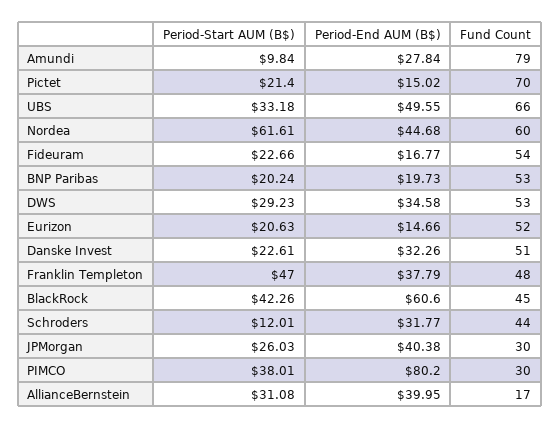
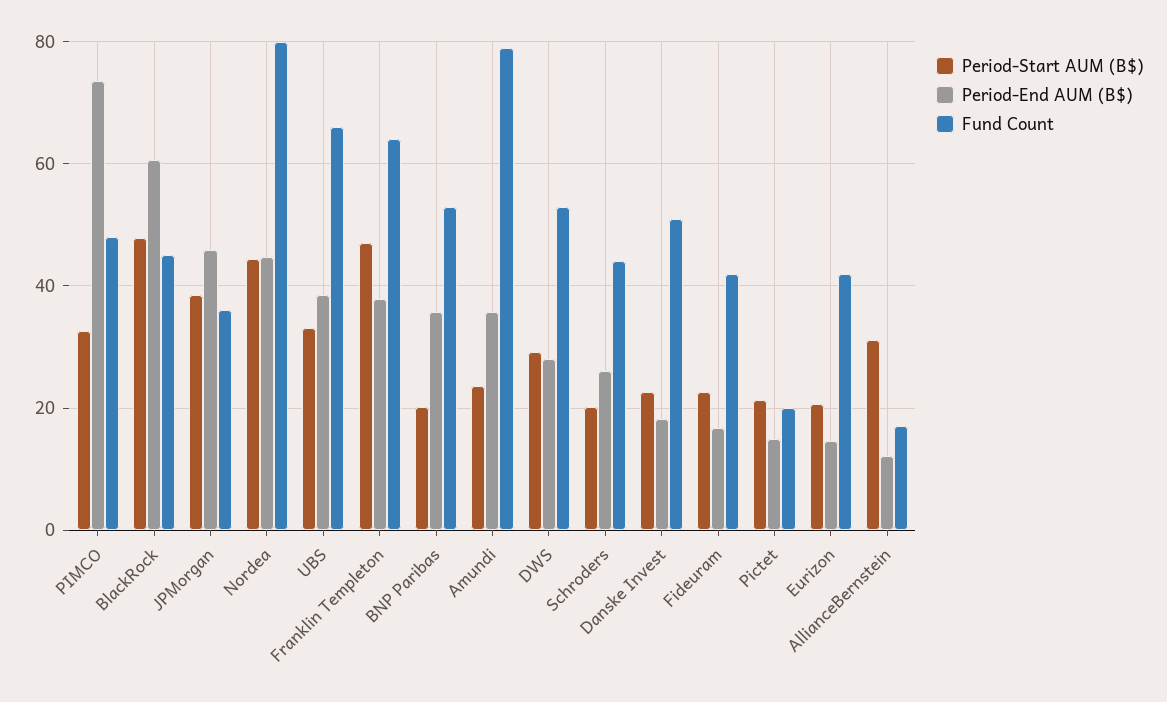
Period-Start AUM (B$), Amundi: 9.84 -> 24
Period-End AUM (B$), Amundi: 27.84 -> 36
Fund Count, Pictet: 70 -> 20
Period-End AUM (B$), UBS: 49.55 -> 38
Period-Start AUM (B$), Nordea: 61.61 -> 44
Fund Count, Nordea: 60 -> 80
Fund Count, Fideuram: 54 -> 42
Period-End AUM (B$), BNP Paribas: 19.73 -> 36
Period-End AUM (B$), DWS: 34.58 -> 28
Fund Count, Eurizon: 52 -> 42
Period-End AUM (B$), Danske Invest: 32.26 -> 18
Fund Count, Franklin Templeton: 48 -> 64
Period-Start AUM (B$), BlackRock: 42.26 -> 48
Period-Start AUM (B$), Schroders: 12.01 -> 20
Period-End AUM (B$), Schroders: 31.77 -> 26
Period-Start AUM (B$), JPMorgan: 26.03 -> 38
Period-End AUM (B$), JPMorgan: 40.38 -> 46
Fund Count, JPMorgan: 30 -> 36
Period-Start AUM (B$), PIMCO: 38.01 -> 32
Period-End AUM (B$), PIMCO: 80.2 -> 74
Fund Count, PIMCO: 30 -> 48
Period-End AUM (B$), AllianceBernstein: 39.95 -> 12

